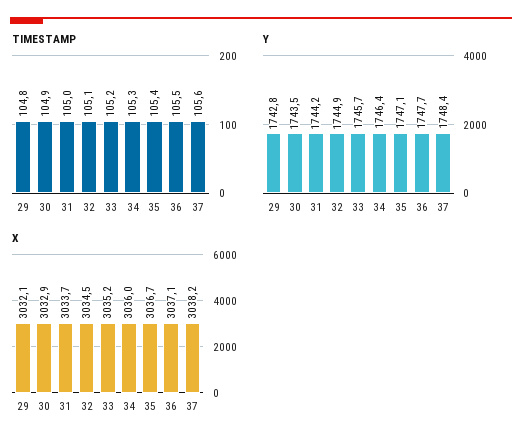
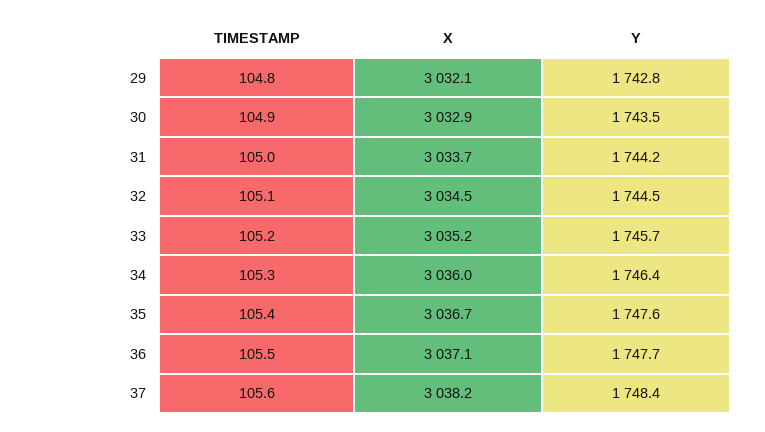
Y, 32: 1744.9 -> 1744.5
Y, 35: 1747.1 -> 1747.6

